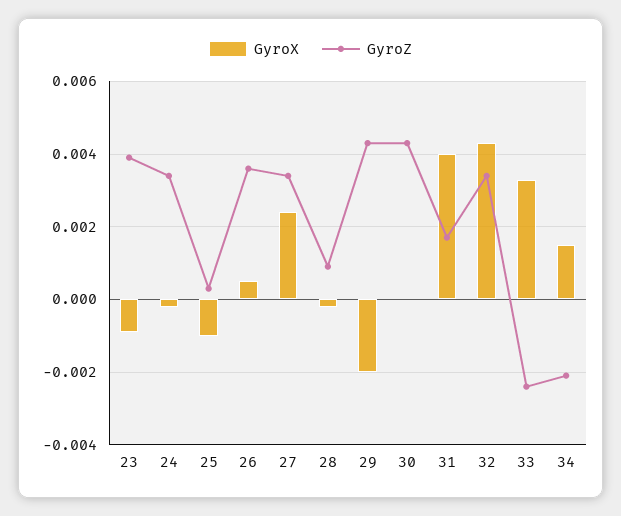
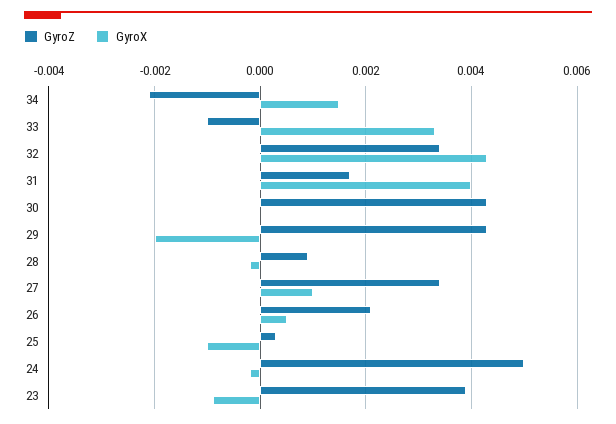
GyroZ, 24: 0.0035 -> 0.005
GyroZ, 26: 0.0035 -> 0.002
GyroX, 27: 0.0025 -> 0.001
GyroZ, 33: -0.0025 -> -0.001

